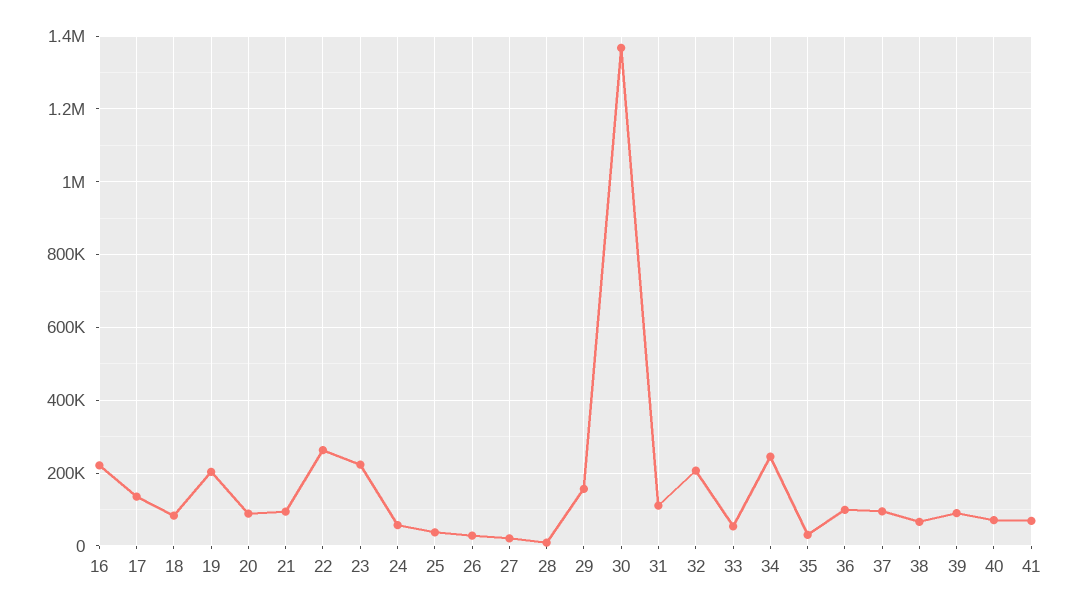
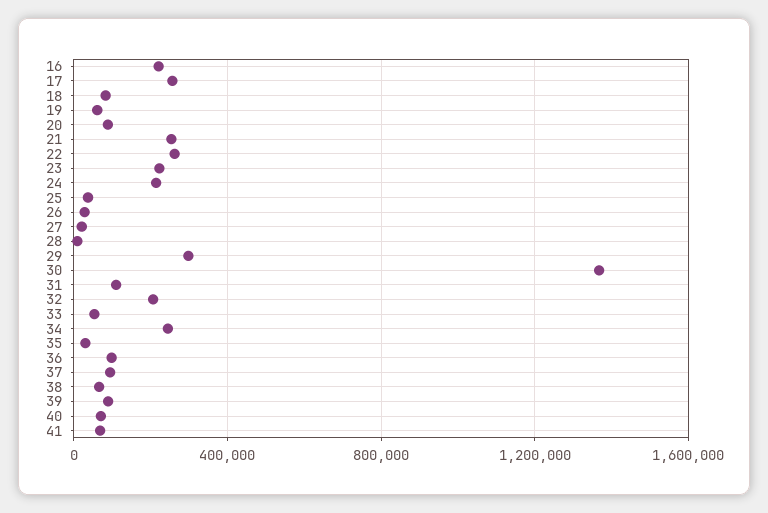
17: 140000 -> 250000
19: 200000 -> 50000
21: 100000 -> 250000
24: 60000 -> 200000
29: 160000 -> 300000

